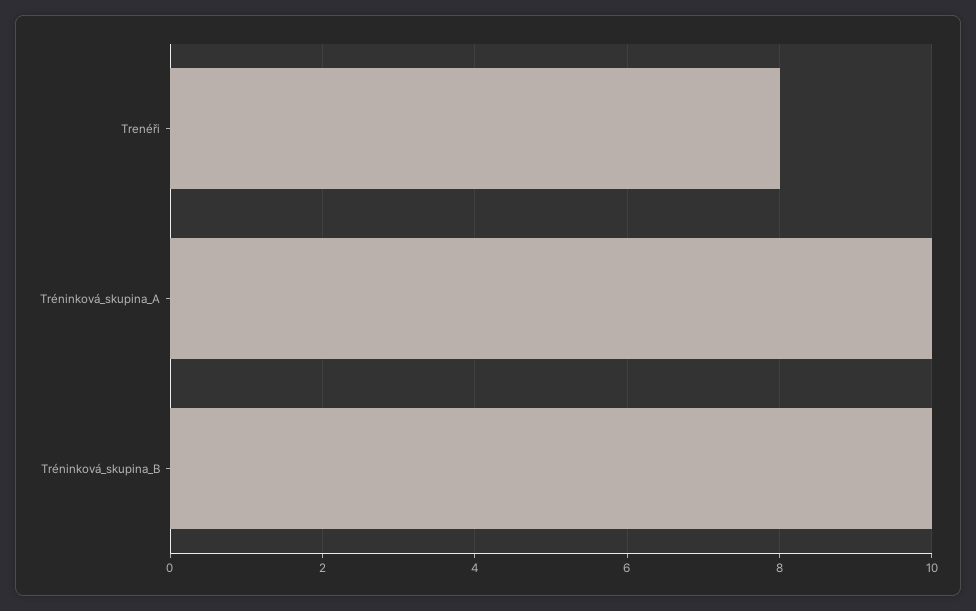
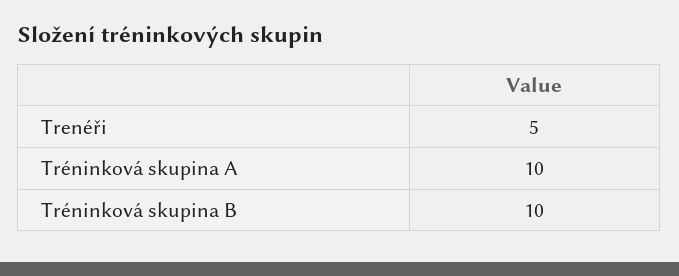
Trenéři: 8 -> 5

